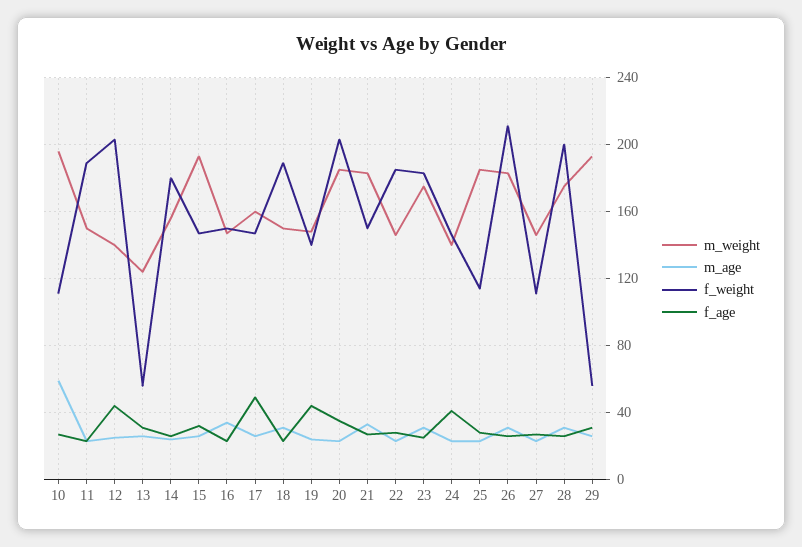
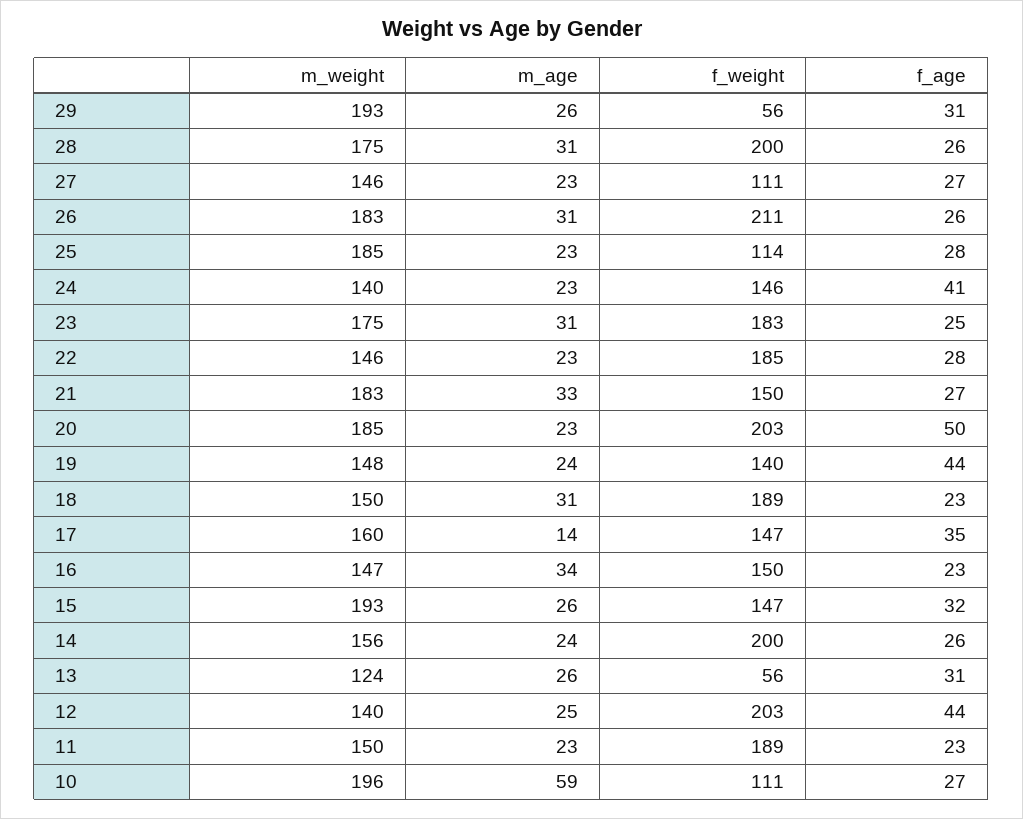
f_weight, 14: 180 -> 200
m_age, 17: 25 -> 14
f_age, 17: 50 -> 35
f_age, 20: 35 -> 50

